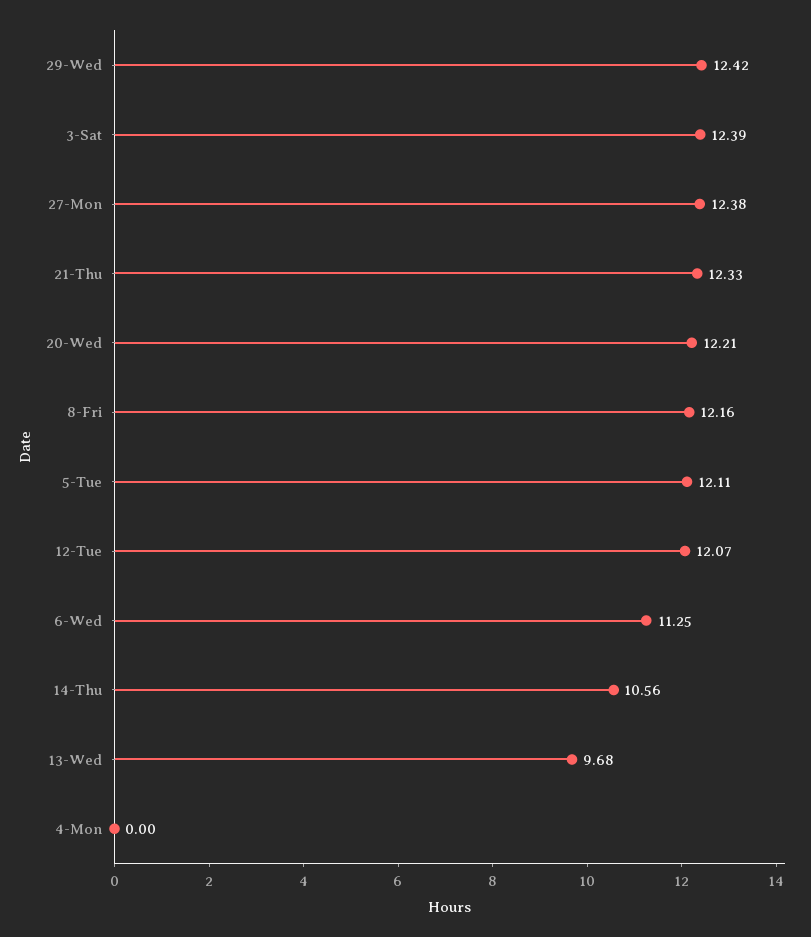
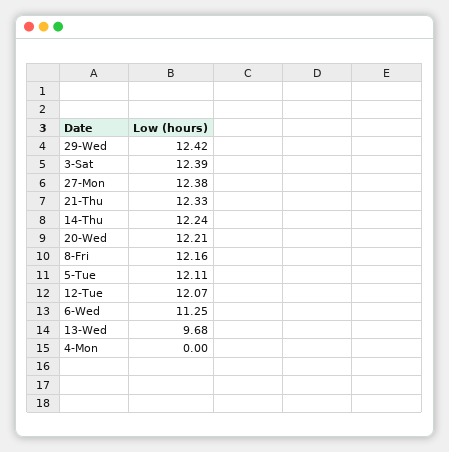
14-Thu: 10.56 -> 12.24

